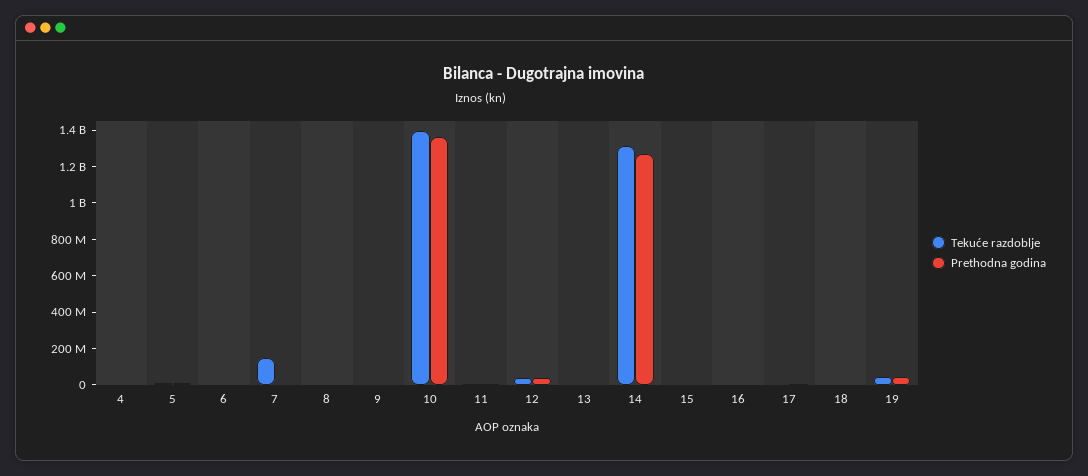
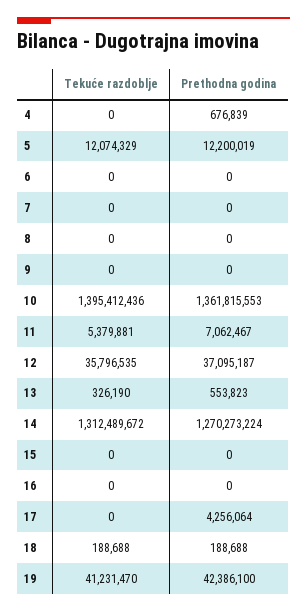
Tekuće razdoblje, 7: 150000000 -> 0

